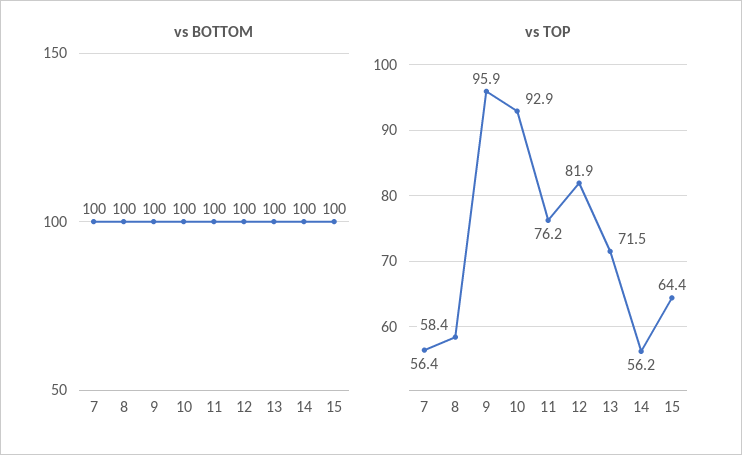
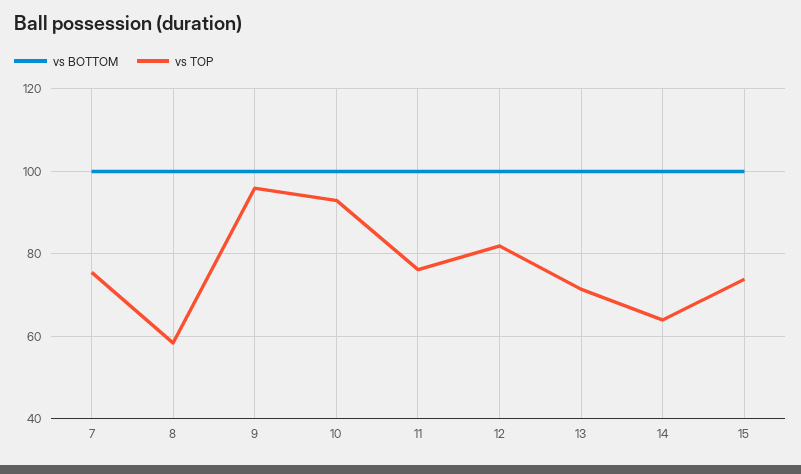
vs TOP, 7: 56.4 -> 76
vs TOP, 14: 56.2 -> 64
vs TOP, 15: 64.4 -> 74

